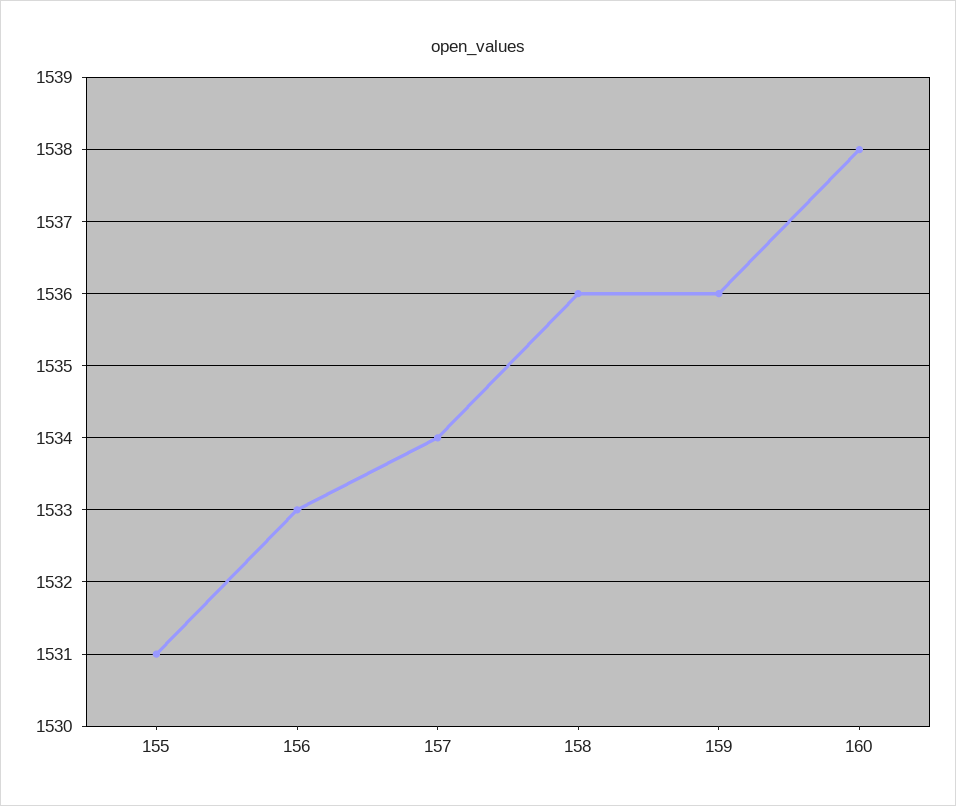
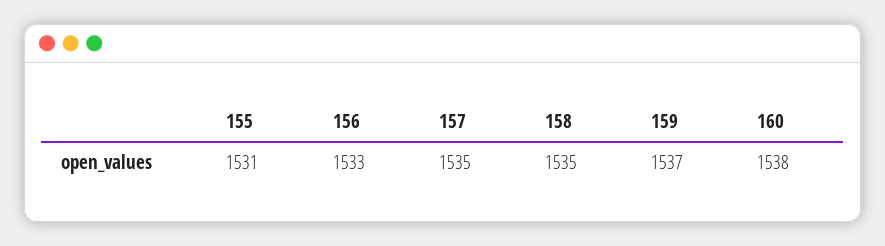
157: 1534 -> 1535
158: 1536 -> 1535
159: 1536 -> 1537

